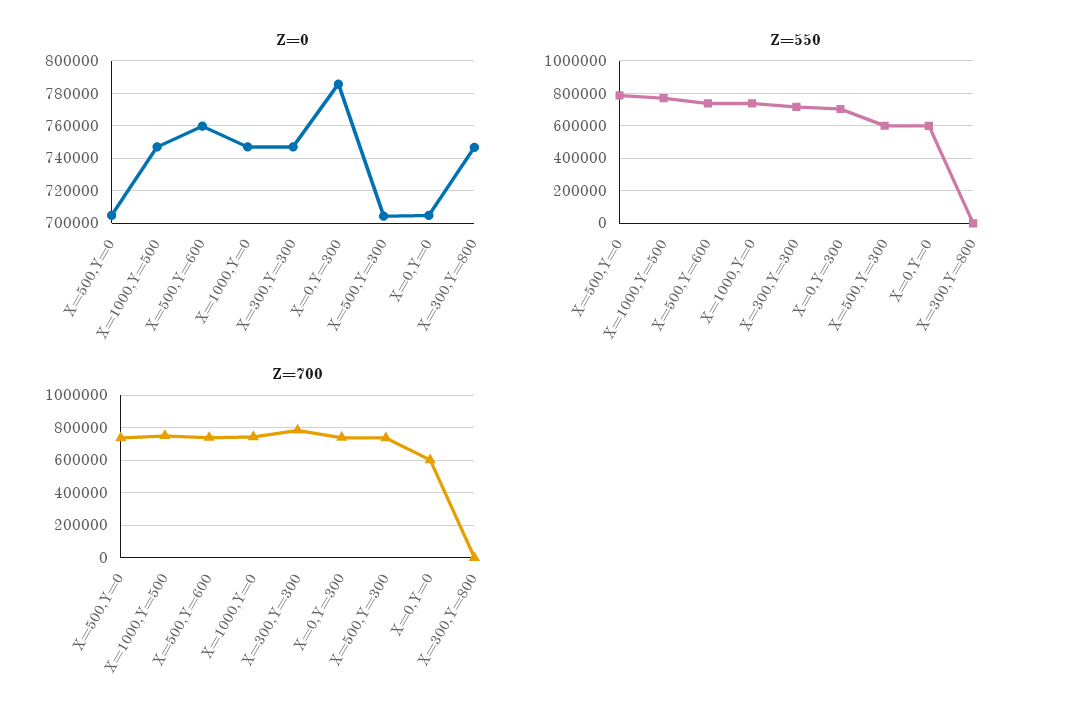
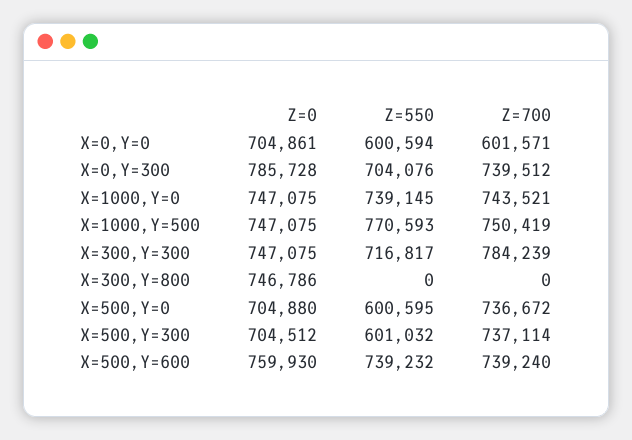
Z=550, X=500,Y=0: 800000 -> 600595

